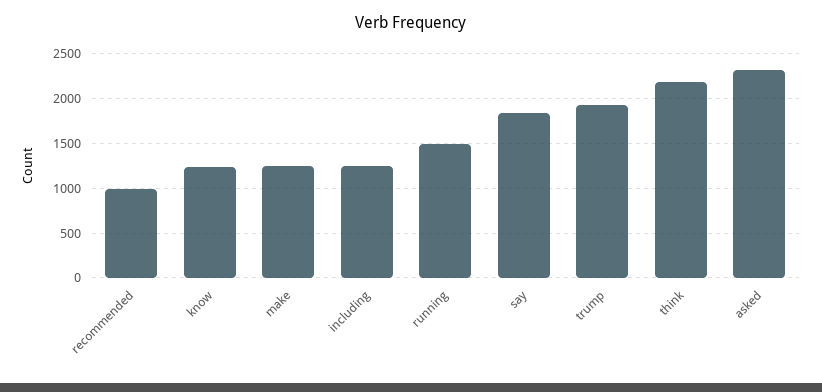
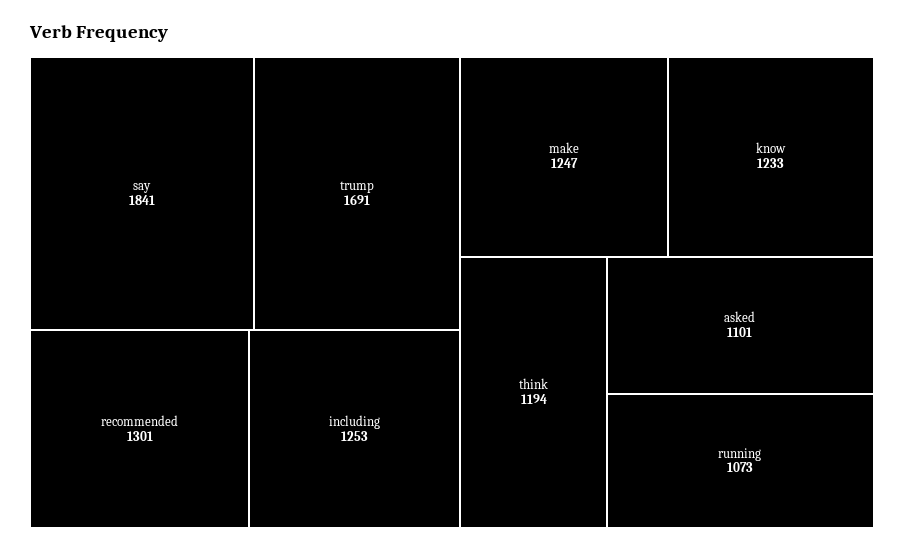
recommended: 1000 -> 1301
running: 1500 -> 1073
trump: 1900 -> 1691
think: 2200 -> 1194
asked: 2300 -> 1101

